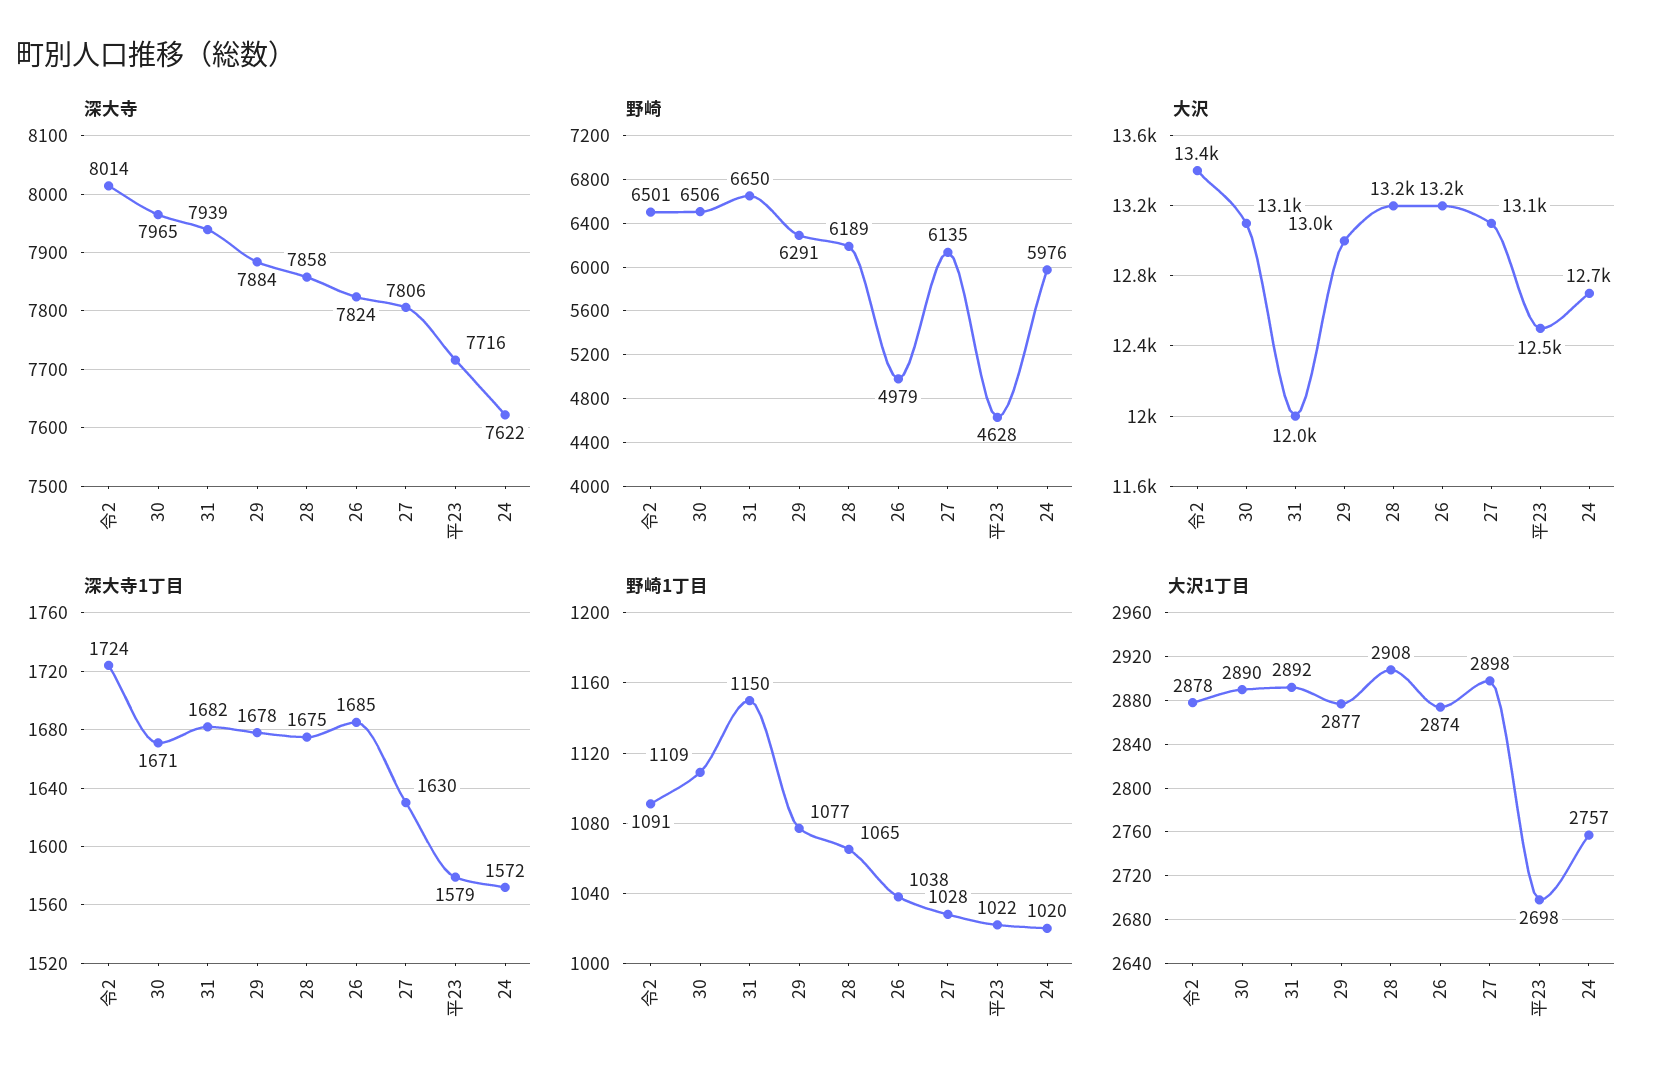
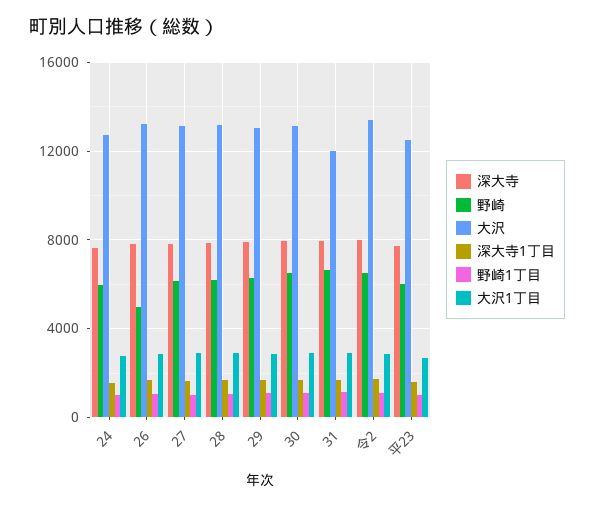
野崎, 平23: 4628 -> 6000

